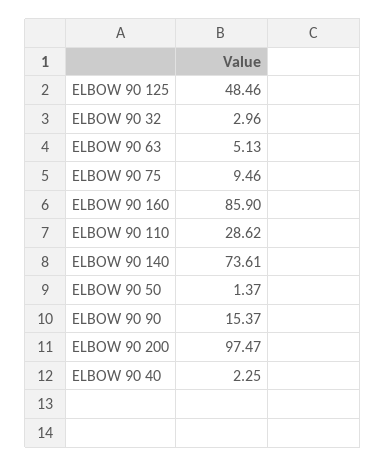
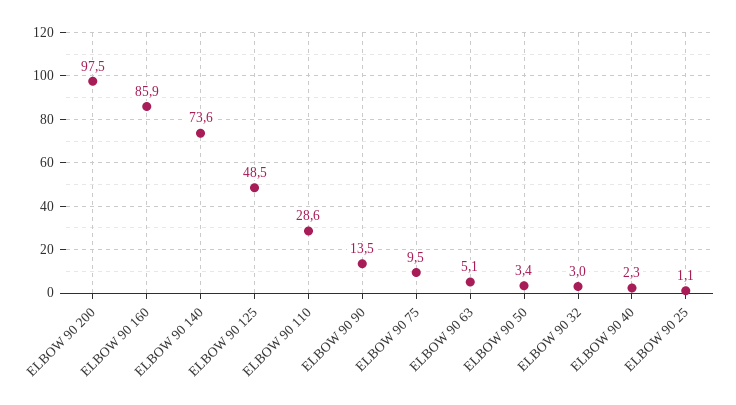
ELBOW 90 50: 1.37 -> 3.4
ELBOW 90 90: 15.37 -> 13.5
ELBOW 90 25: none -> 1.1

